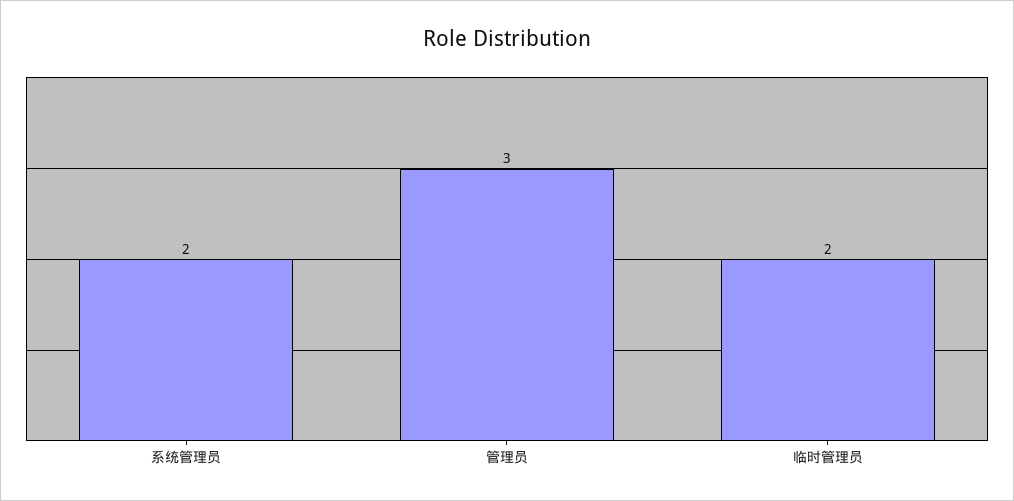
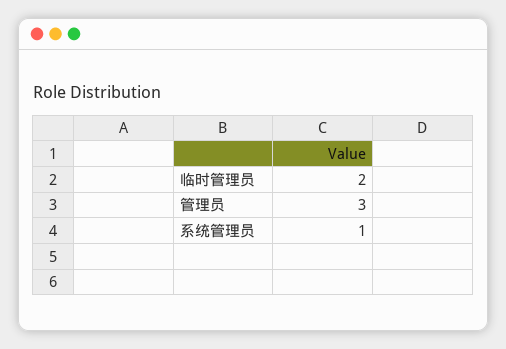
系统管理员: 2 -> 1

